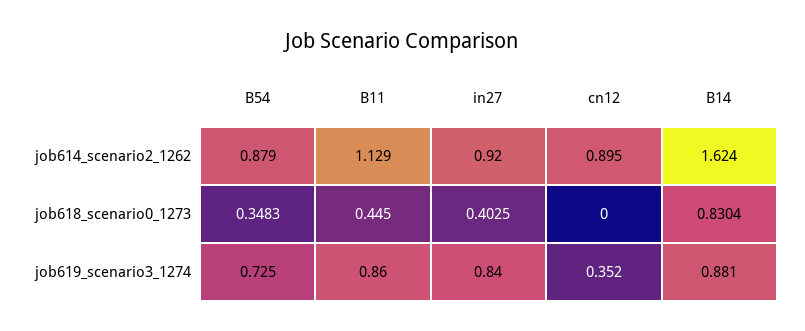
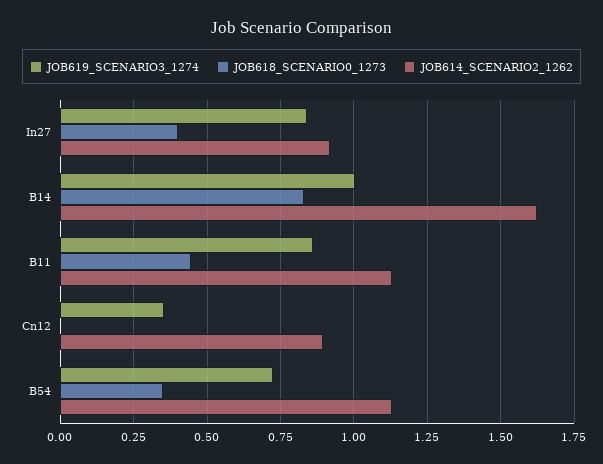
job614_scenario2_1262, B54: 0.879 -> 1.125
job619_scenario3_1274, B14: 0.881 -> 1

